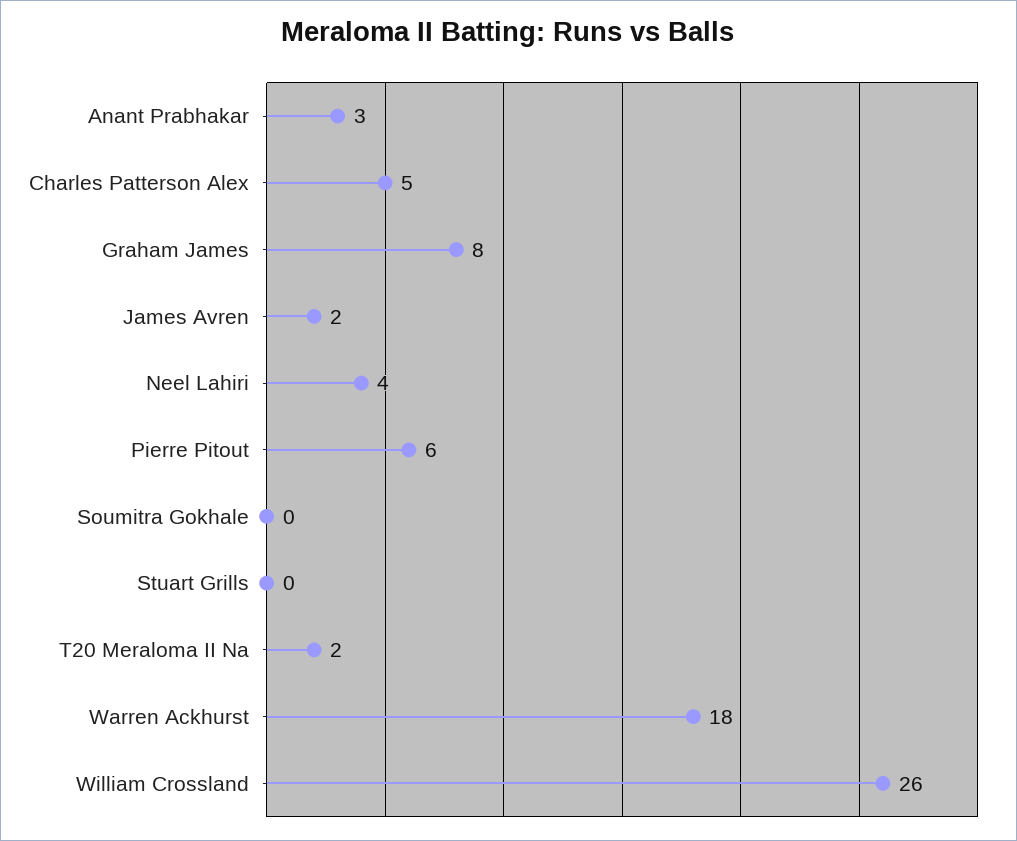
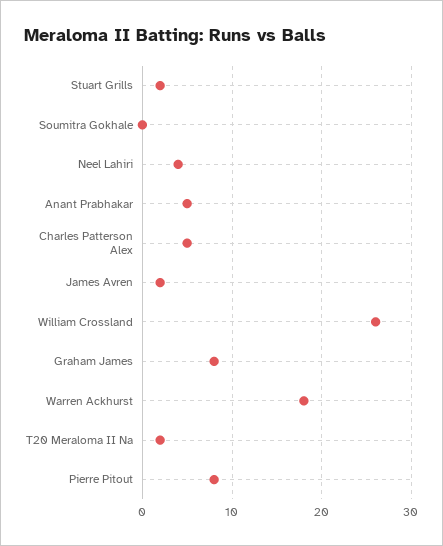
Anant Prabhakar: 3 -> 5
Pierre Pitout: 6 -> 8
Stuart Grills: 0 -> 2

